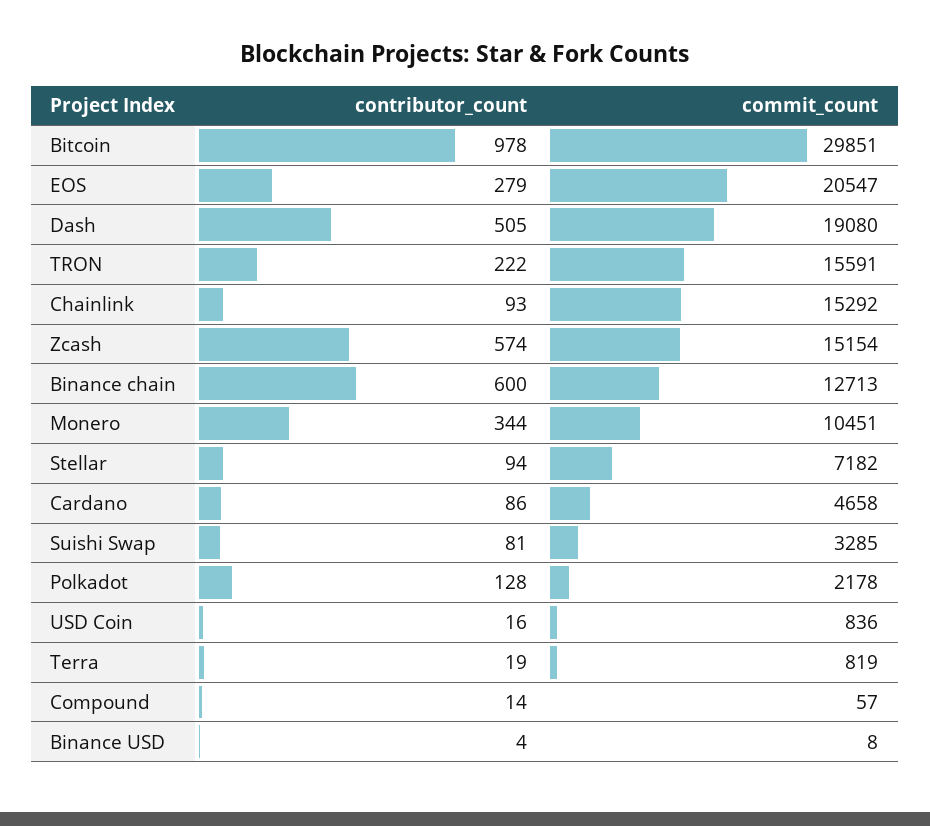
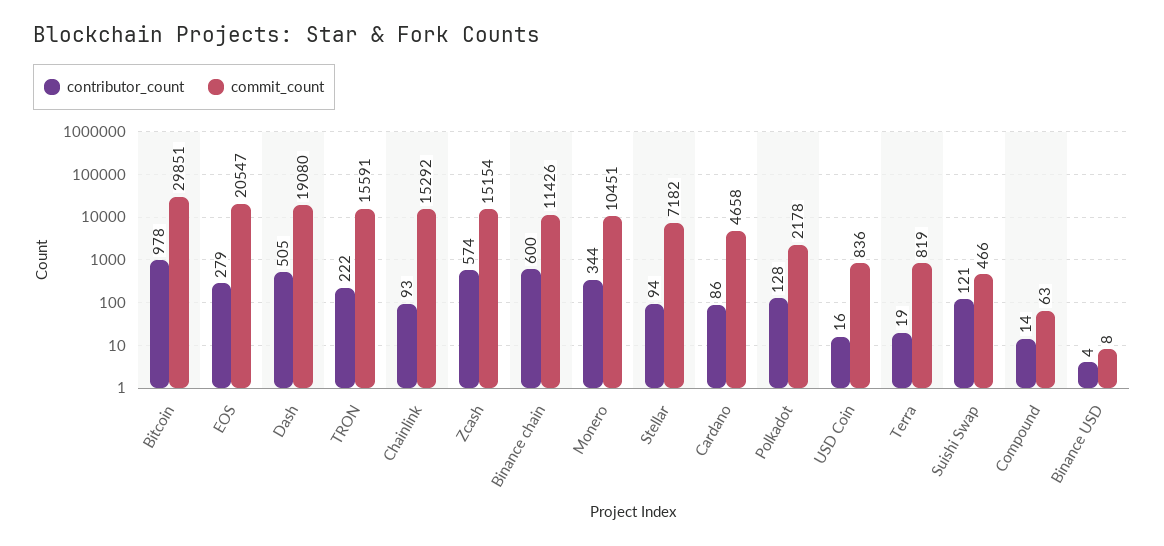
commit_count, Binance chain: 12713 -> 11426
contributor_count, Suishi Swap: 81 -> 121
commit_count, Suishi Swap: 3285 -> 466
commit_count, Compound: 57 -> 63

